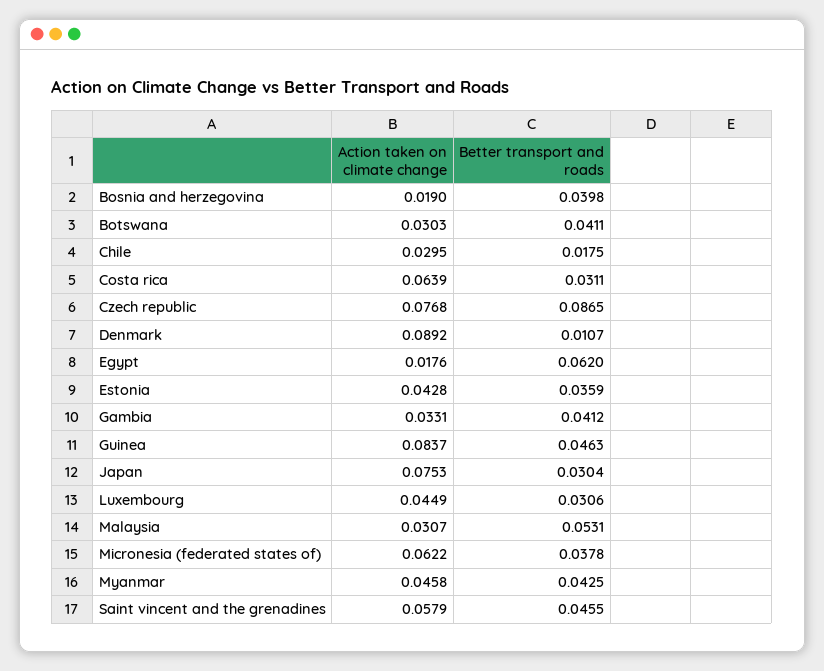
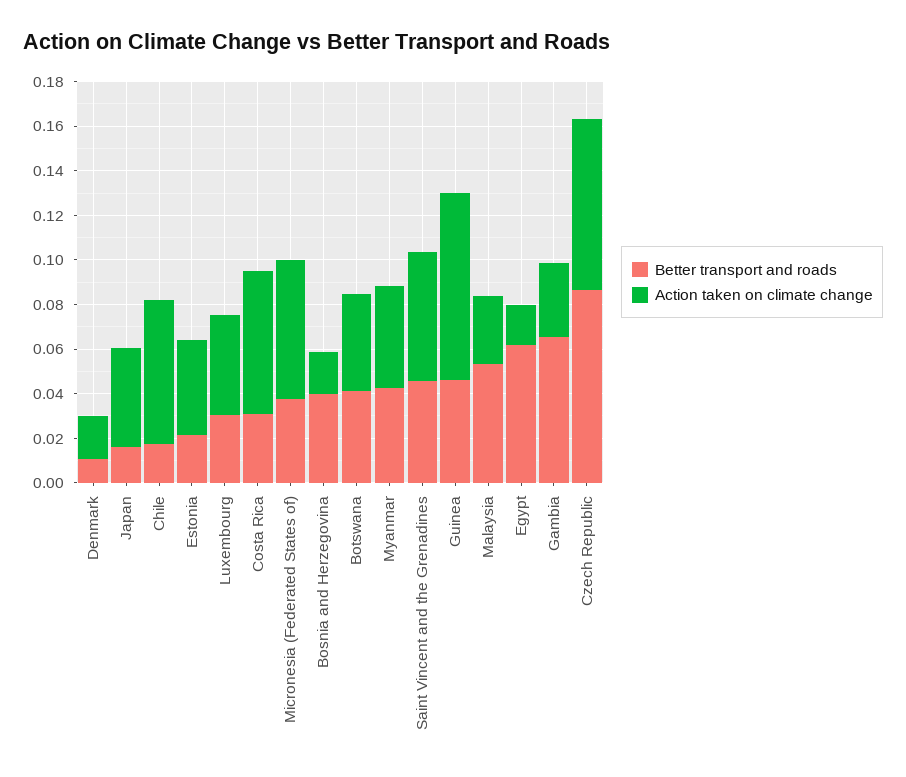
Action taken on climate change, Botswana: 0.0303 -> 0.045
Action taken on climate change, Chile: 0.0295 -> 0.065
Action taken on climate change, Denmark: 0.0892 -> 0.02
Better transport and roads, Estonia: 0.0359 -> 0.02
Better transport and roads, Gambia: 0.0412 -> 0.065
Action taken on climate change, Japan: 0.0753 -> 0.045
Better transport and roads, Japan: 0.0304 -> 0.015

